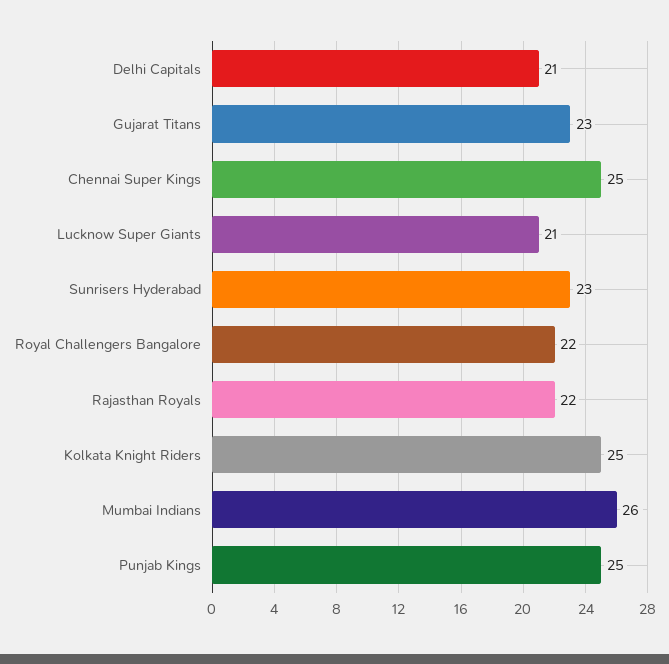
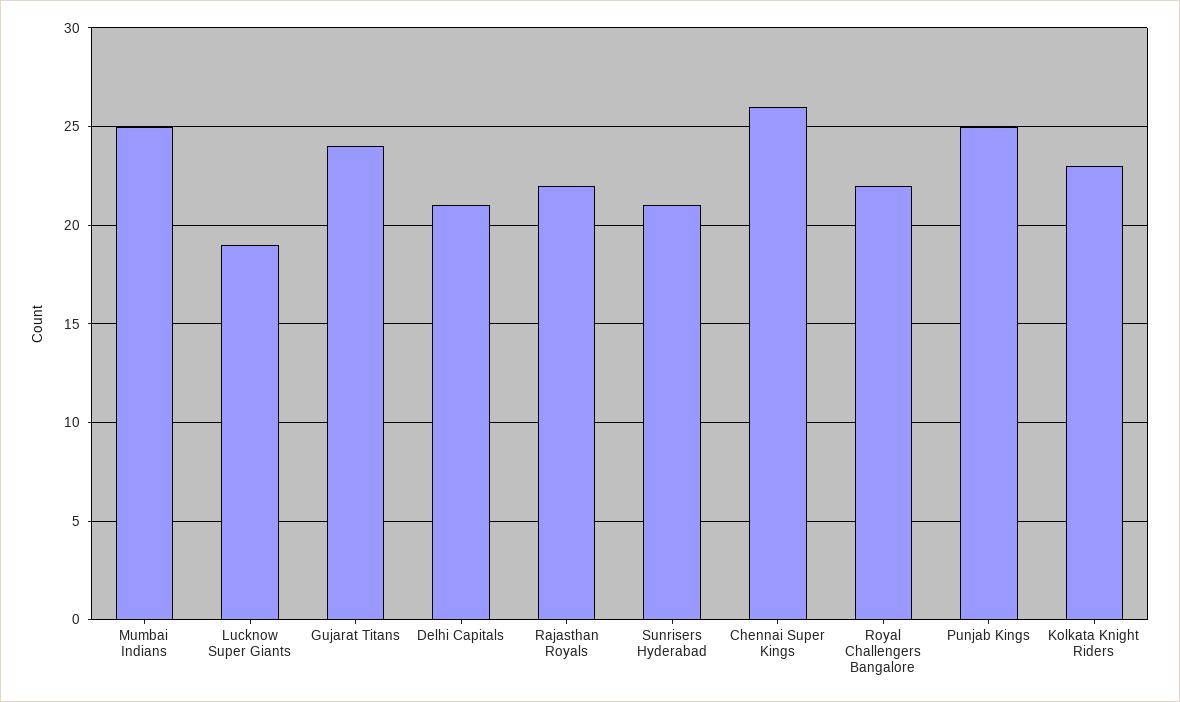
Gujarat Titans: 23 -> 24
Chennai Super Kings: 25 -> 26
Lucknow Super Giants: 21 -> 19
Sunrisers Hyderabad: 23 -> 21
Kolkata Knight Riders: 25 -> 23
Mumbai Indians: 26 -> 25

